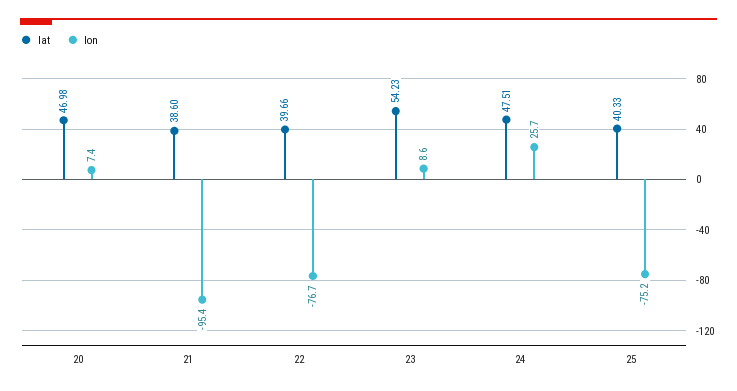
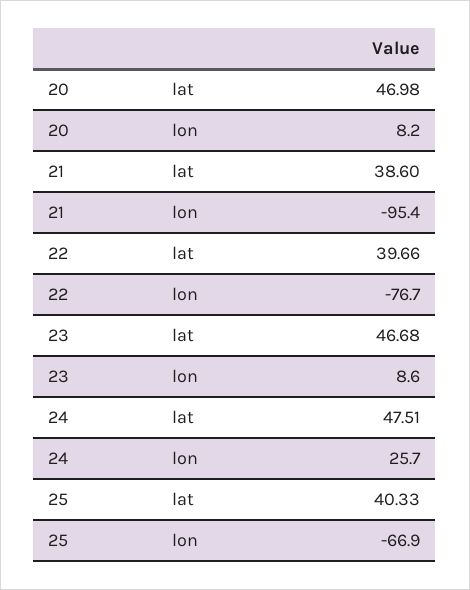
lon, 20: 7.4 -> 8.2
lat, 23: 54.23 -> 46.68
lon, 25: -75.2 -> -66.9

